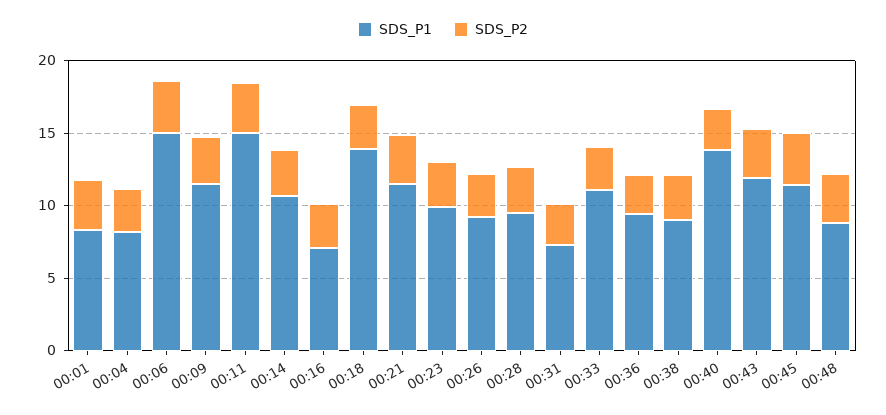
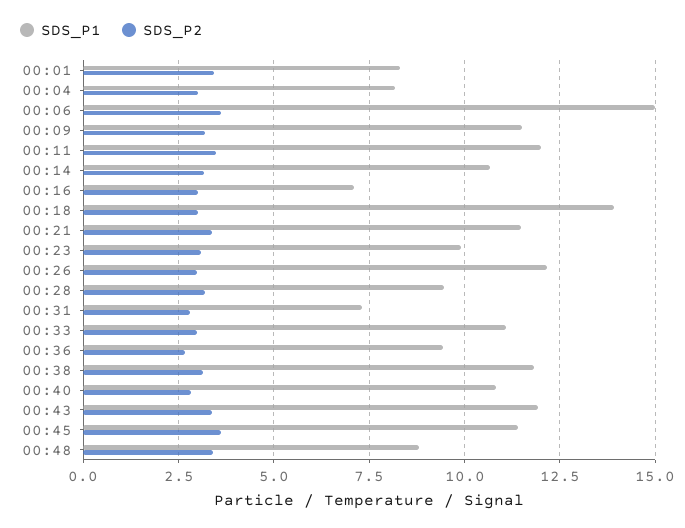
SDS_P1, 00:11: 15 -> 12
SDS_P1, 00:26: 9 -> 12.25
SDS_P1, 00:38: 9 -> 11.75
SDS_P1, 00:40: 14 -> 10.75

